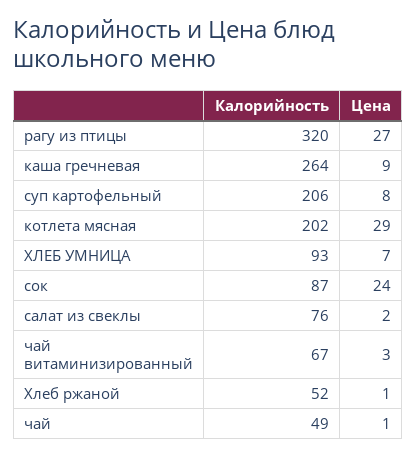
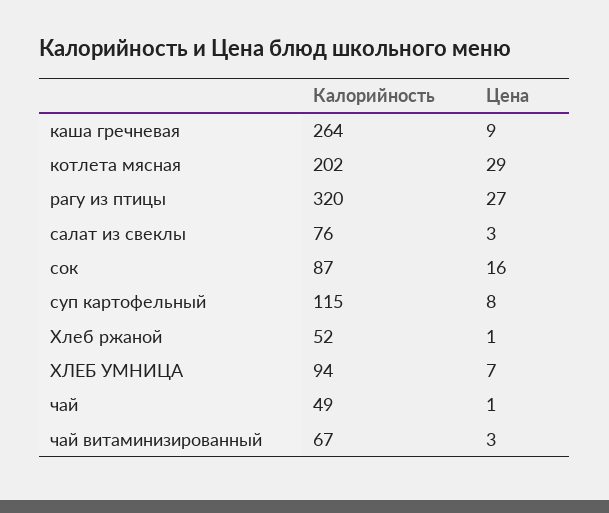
Калорийность, суп картофельный: 206 -> 115
Калорийность, ХЛЕБ УМНИЦА: 93 -> 94
Цена, сок: 24 -> 16
Цена, салат из свеклы: 2 -> 3

